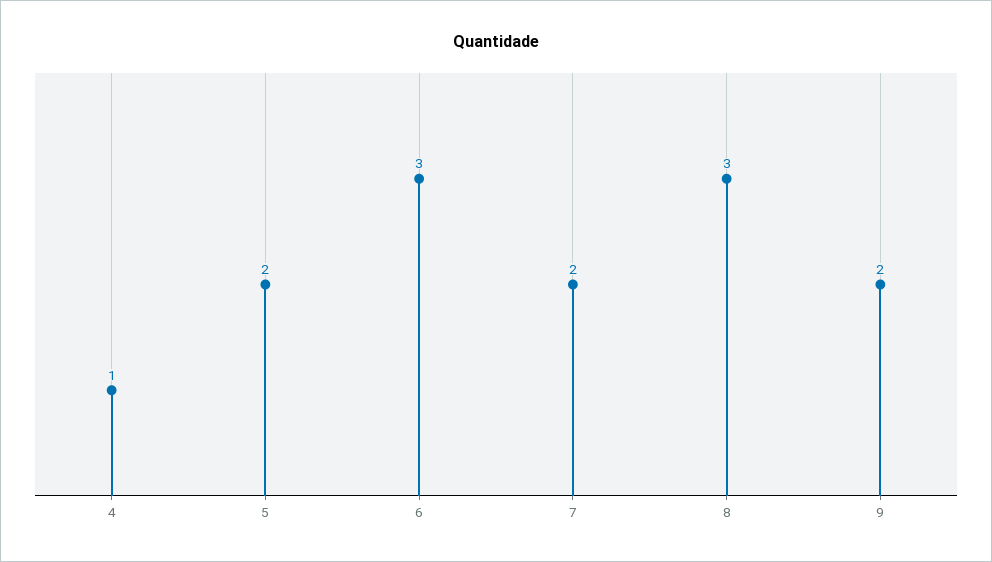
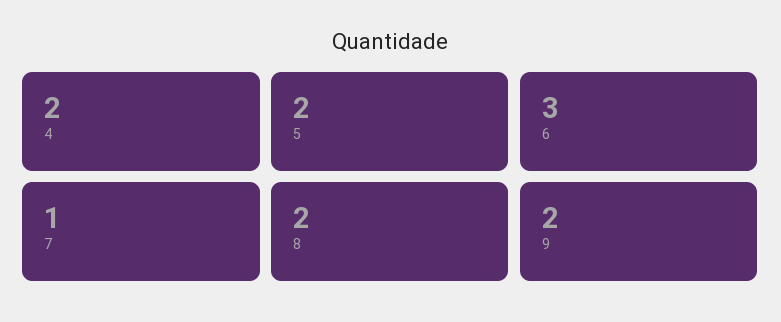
4: 1 -> 2
7: 2 -> 1
8: 3 -> 2

